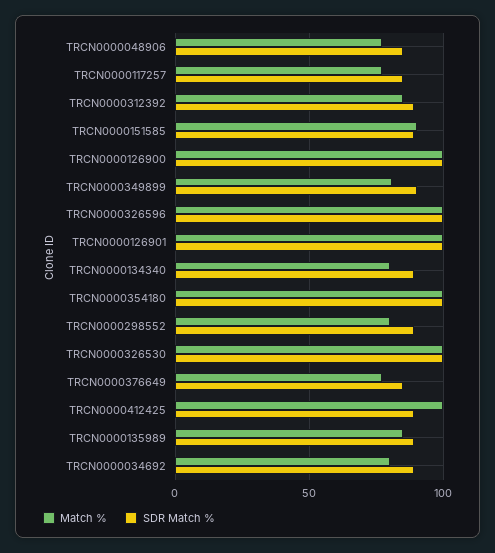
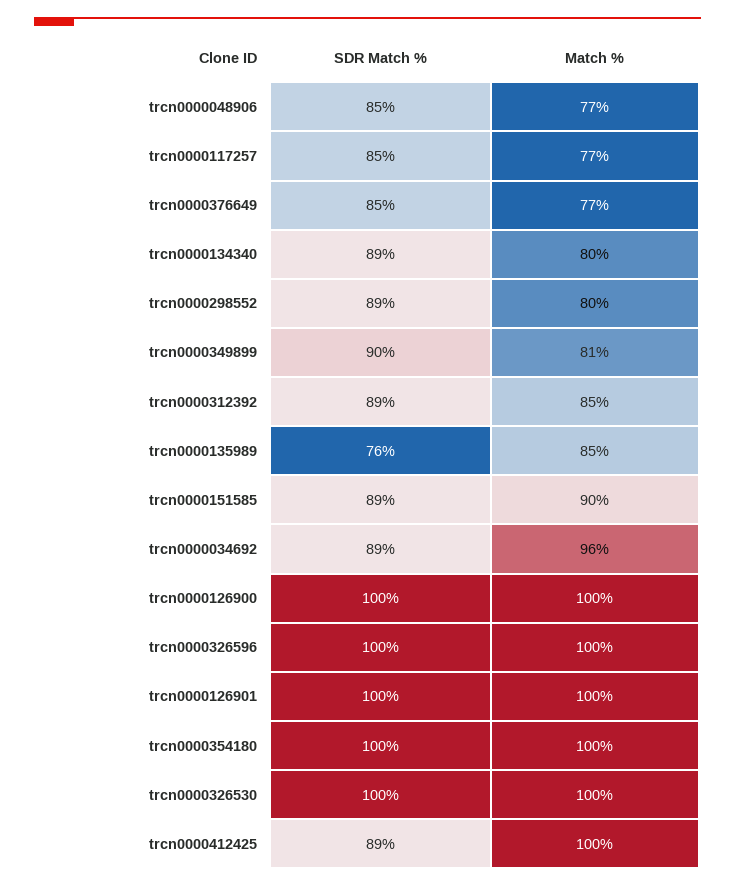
SDR Match %, TRCN0000135989: 90 -> 76
Match %, TRCN0000034692: 80 -> 96

